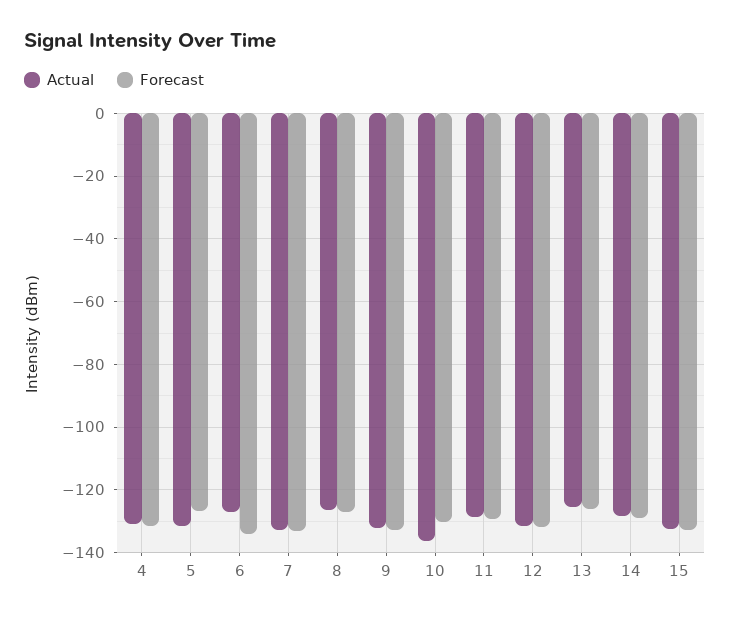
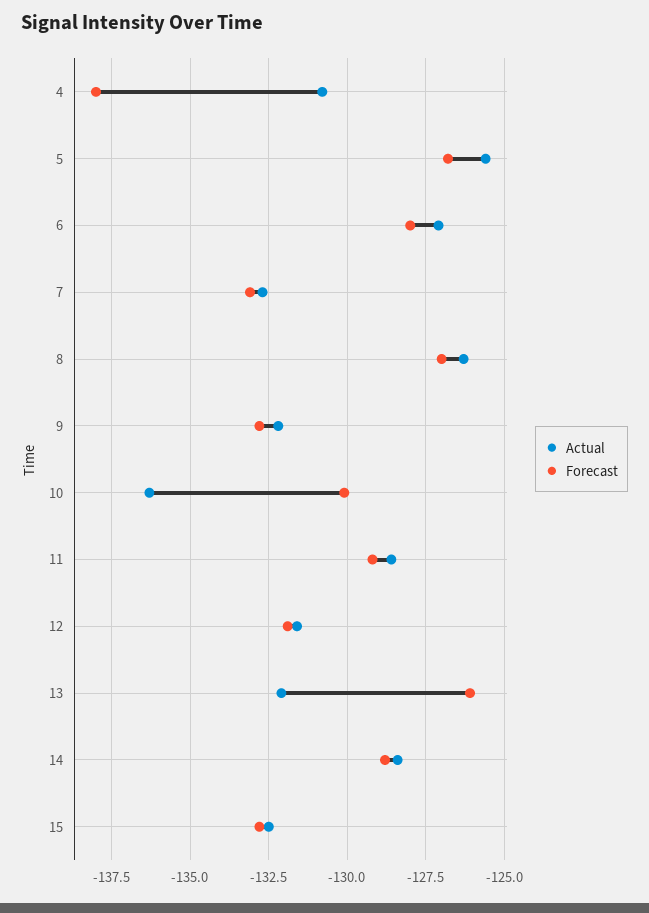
Forecast, 4: -132 -> -138
Actual, 5: -132 -> -125.5
Forecast, 6: -134 -> -128
Actual, 13: -126 -> -132

